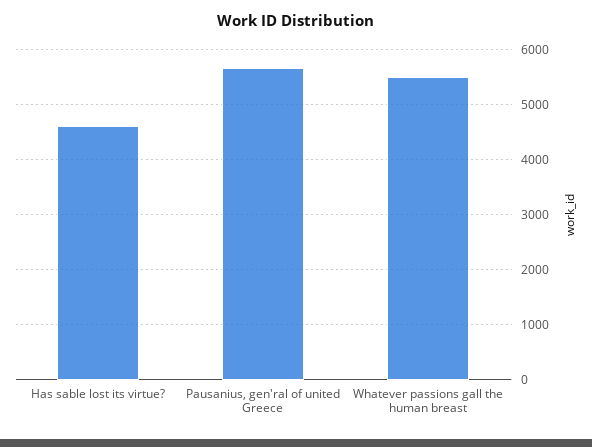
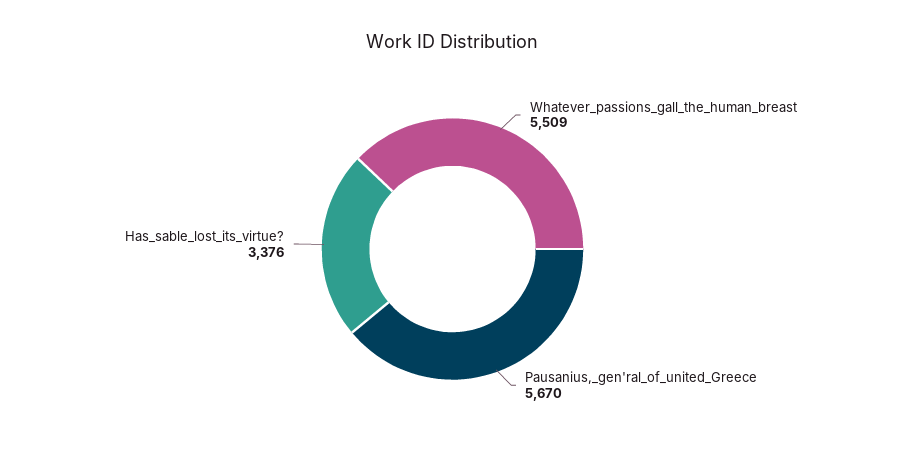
Has sable lost its virtue?: 4600 -> 3376

